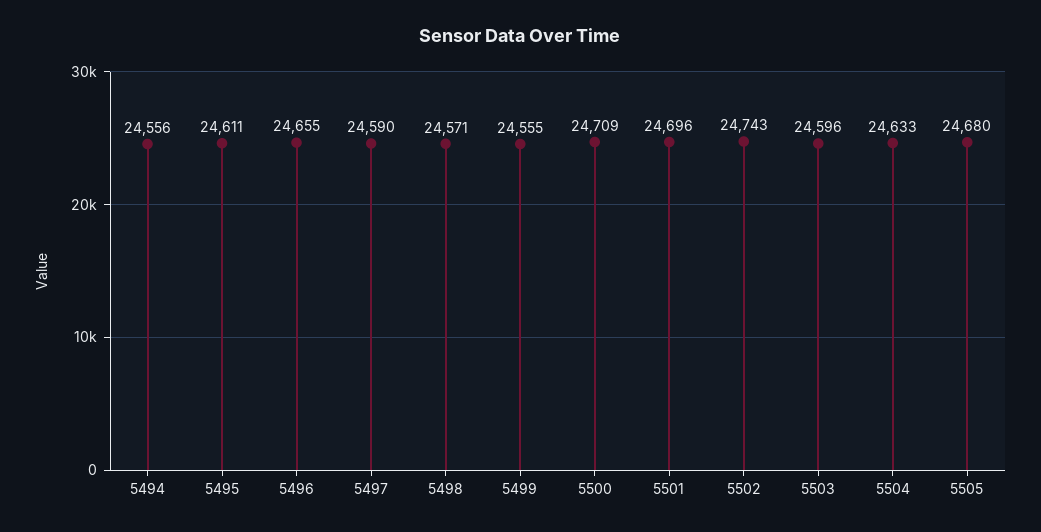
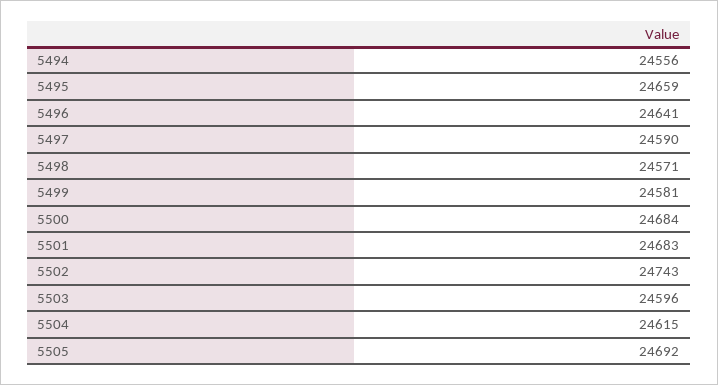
5495: 24611 -> 24659
5496: 24655 -> 24641
5499: 24555 -> 24581
5500: 24709 -> 24684
5501: 24696 -> 24683
5504: 24633 -> 24615
5505: 24680 -> 24692

